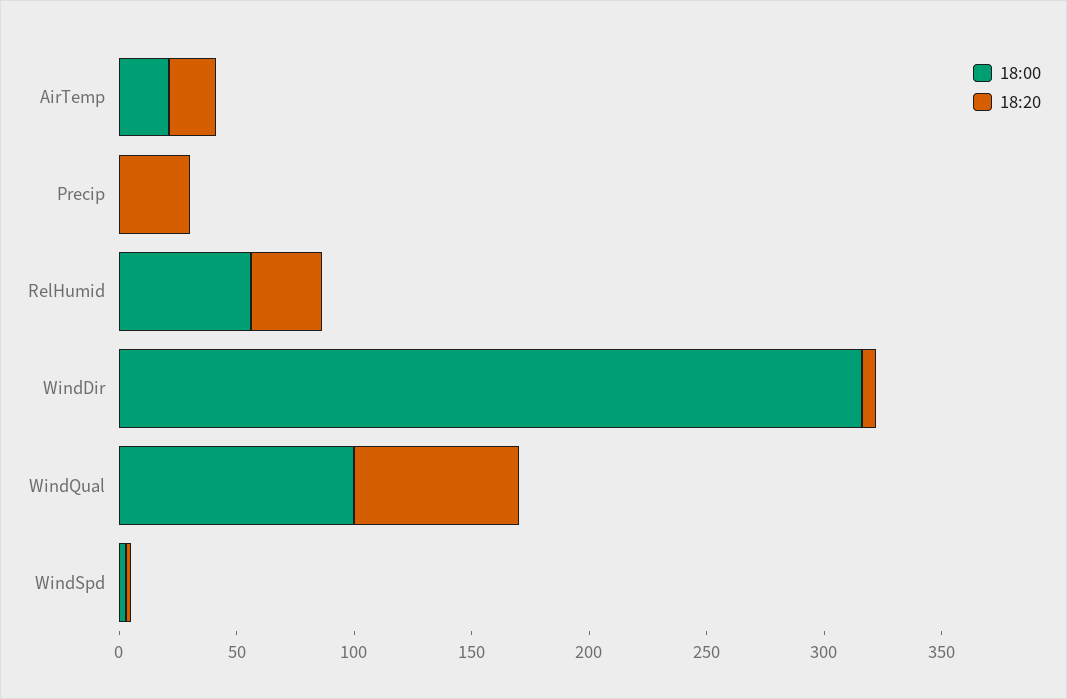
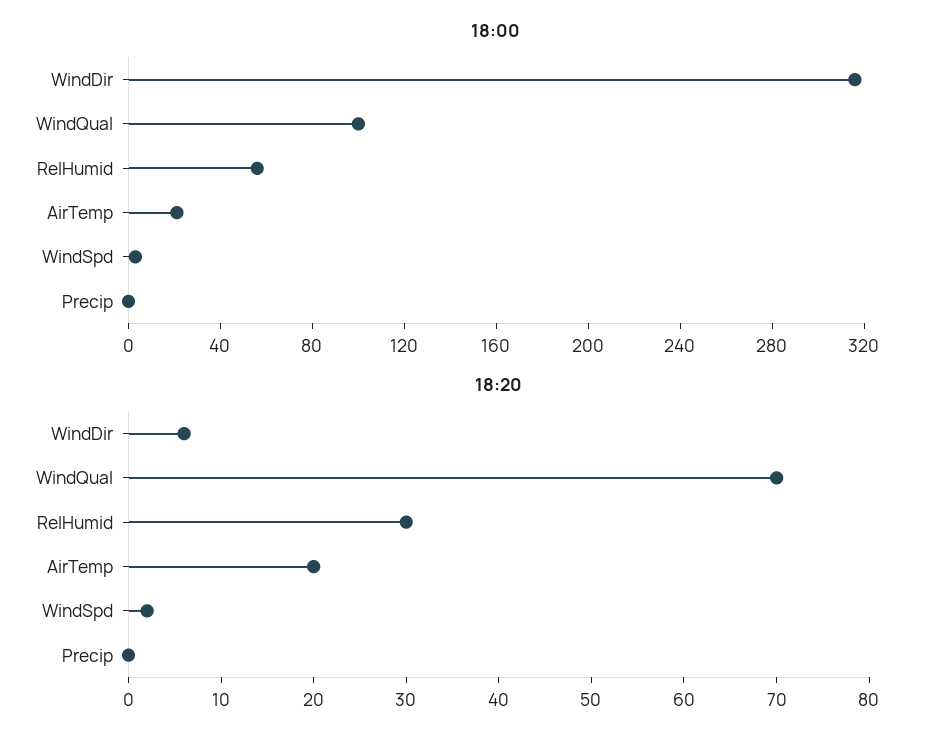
18:20, Precip: 30 -> 0

